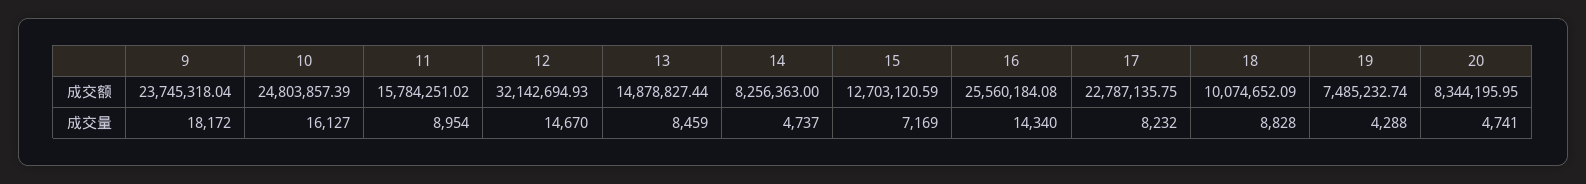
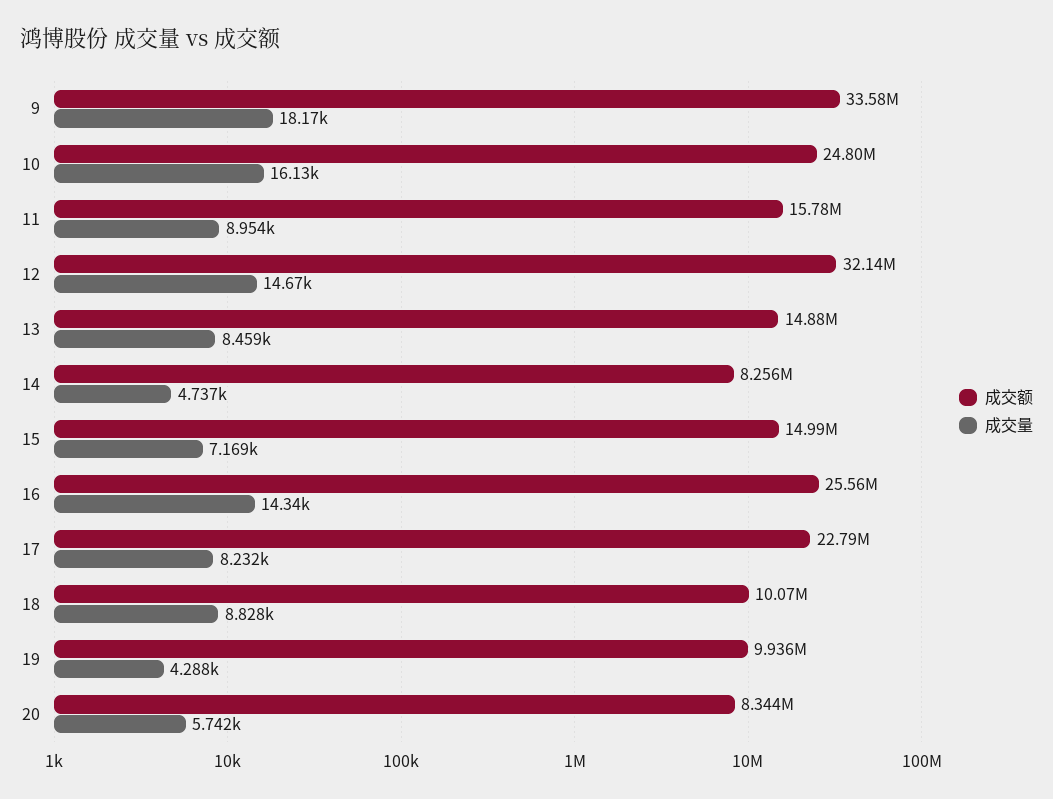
成交额, 9: 23745318.04 -> 33580000
成交额, 15: 12703120.59 -> 14990000
成交额, 19: 7485232.74 -> 9936000
成交量, 20: 4741 -> 5742

